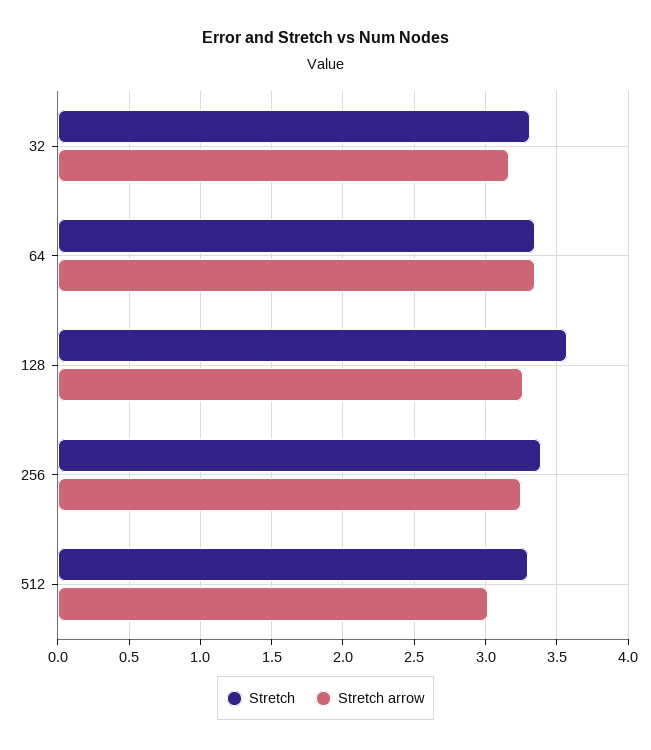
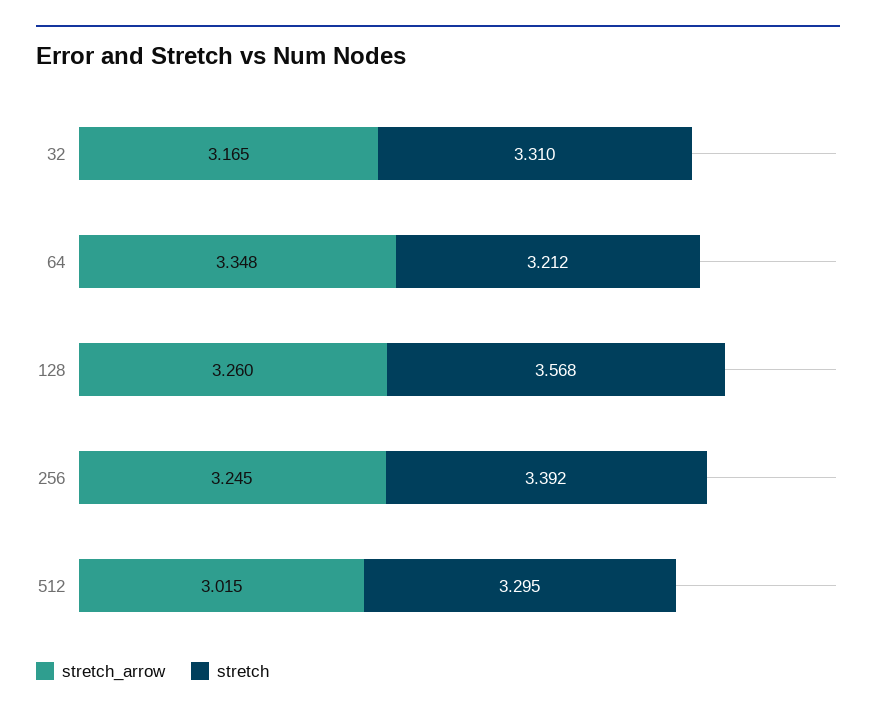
Stretch, 64: 3.35 -> 3.212

